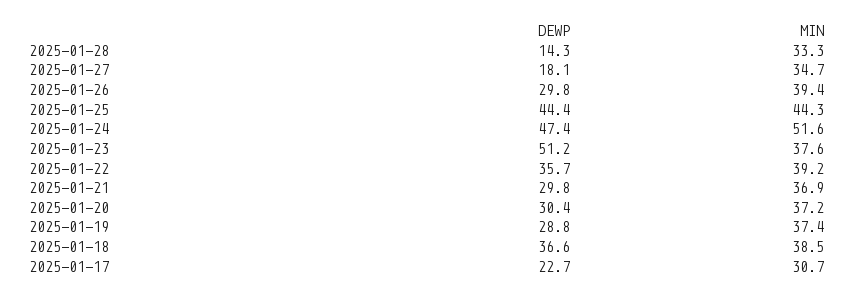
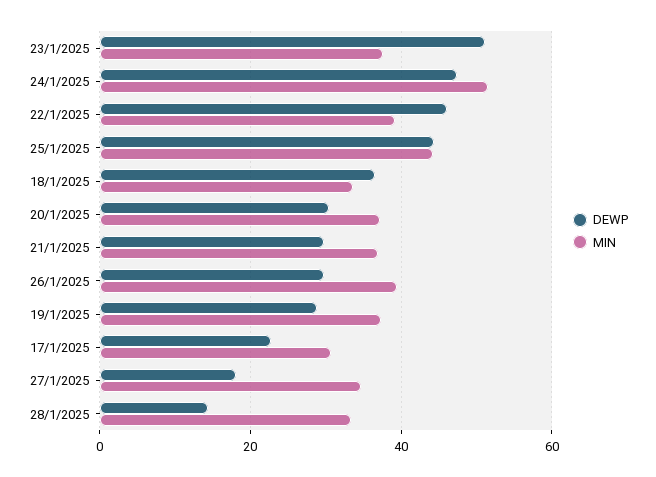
DEWP, 2025-01-22: 35.7 -> 46
MIN, 2025-01-18: 38.5 -> 34

